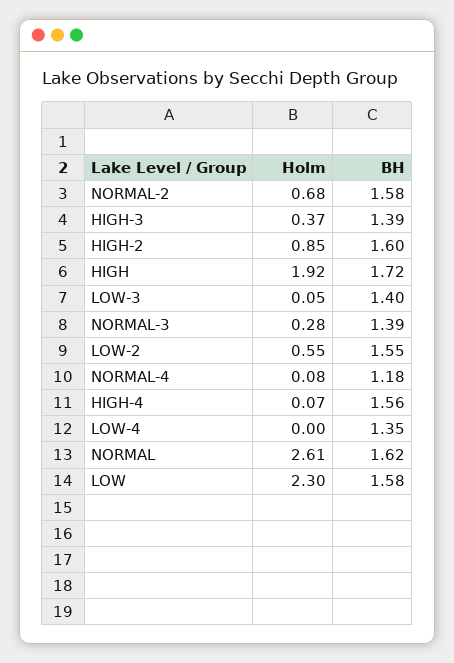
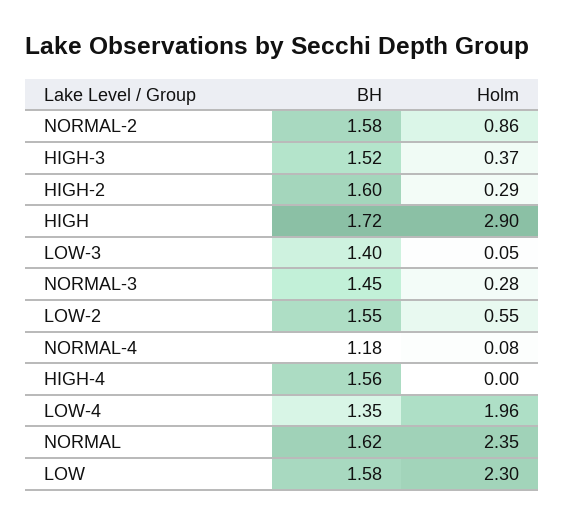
Holm, NORMAL-2: 0.68 -> 0.86
BH, HIGH-3: 1.39 -> 1.52
Holm, HIGH-2: 0.85 -> 0.29
Holm, HIGH: 1.92 -> 2.9
BH, NORMAL-3: 1.39 -> 1.45
Holm, HIGH-4: 0.07 -> 0
Holm, LOW-4: 0 -> 1.96
Holm, NORMAL: 2.61 -> 2.35

